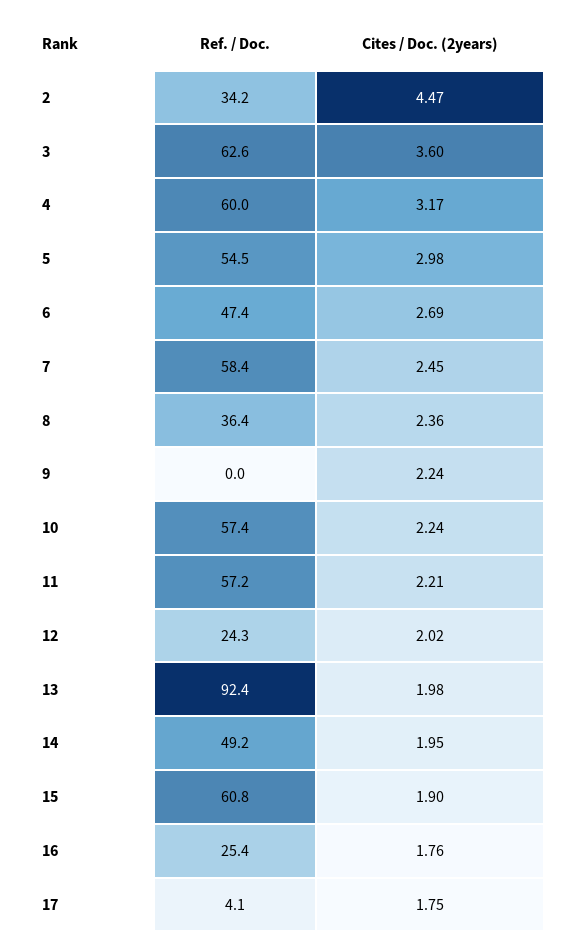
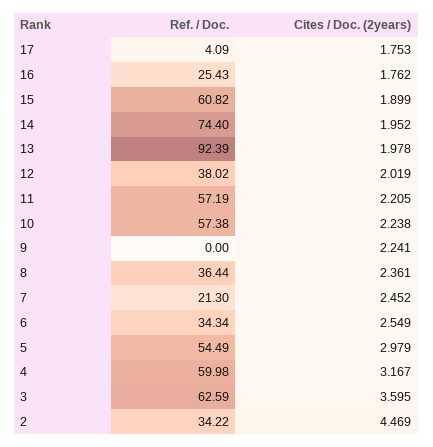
Ref. / Doc., 6: 47.4 -> 34.34
Cites / Doc. (2years), 6: 2.69 -> 2.549
Ref. / Doc., 7: 58.4 -> 21.3
Ref. / Doc., 12: 24.3 -> 38.02
Ref. / Doc., 14: 49.2 -> 74.4

